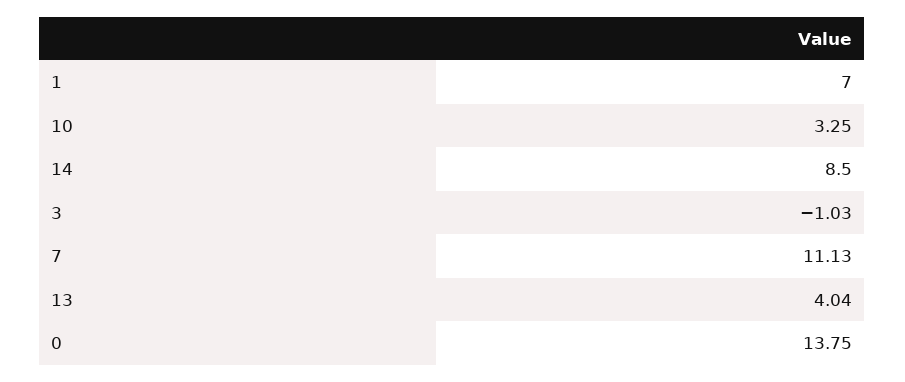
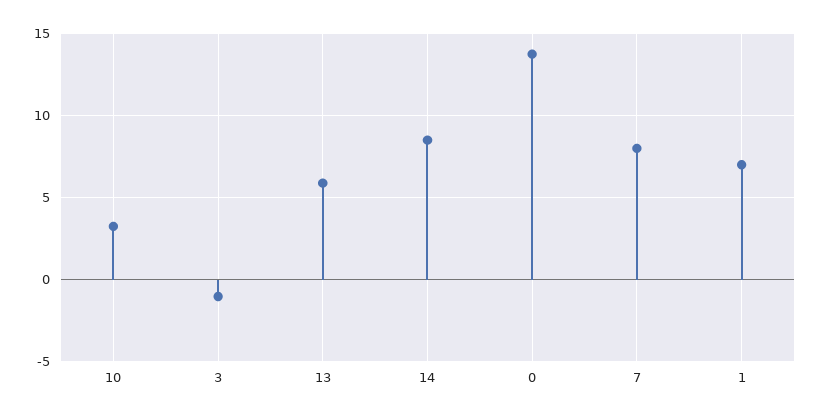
7: 11.13 -> 8
13: 4.04 -> 6

